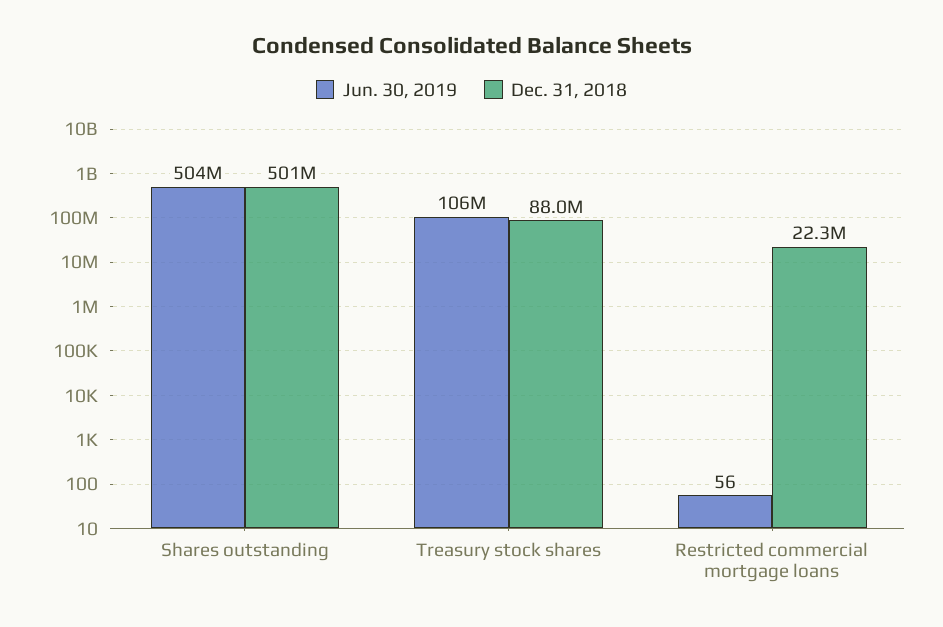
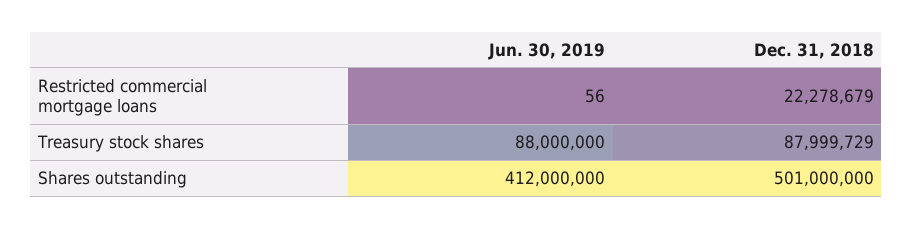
Jun. 30, 2019, Shares outstanding: 504000000 -> 412000000
Jun. 30, 2019, Treasury stock shares: 106000000 -> 88000000

